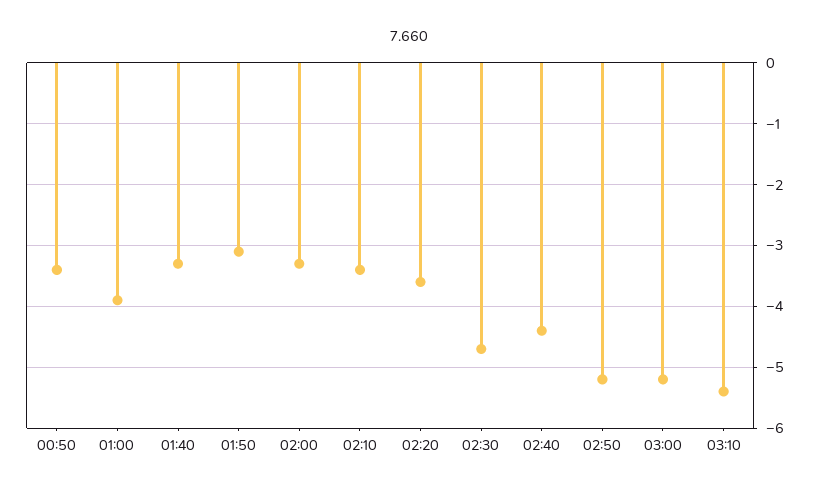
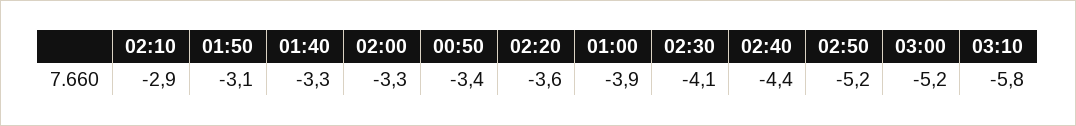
02:10: -3.4 -> -2.9
02:30: -4.7 -> -4.1
03:10: -5.4 -> -5.8

